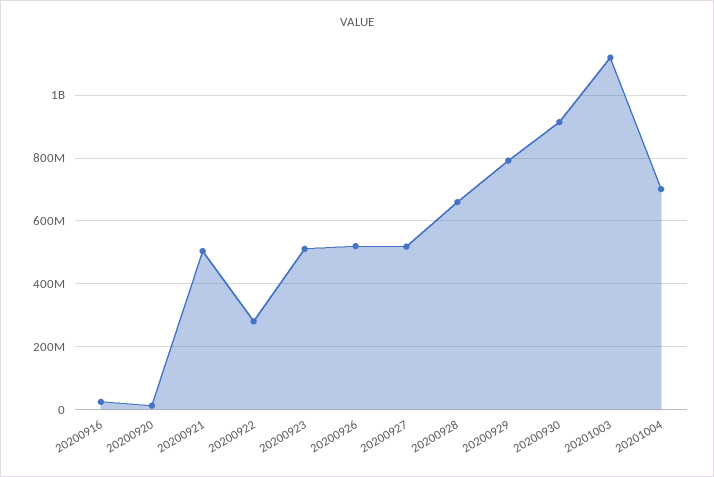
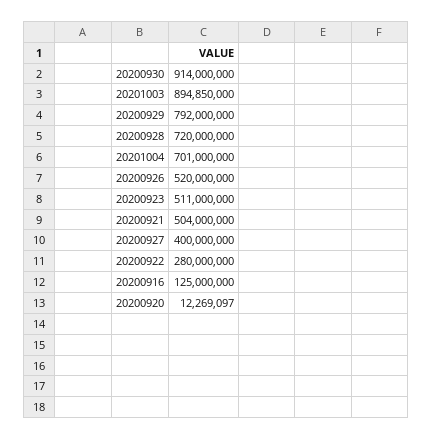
20200916: 20000000 -> 125000000
20200927: 520000000 -> 400000000
20200928: 660000000 -> 720000000
20201003: 1120000000 -> 894850000

